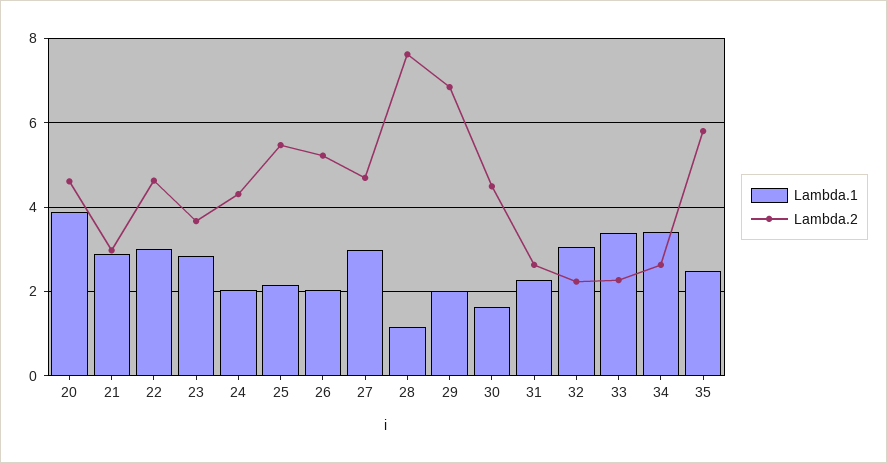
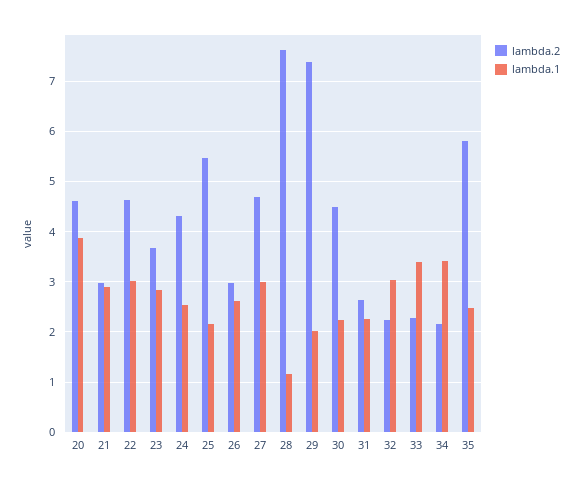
Lambda.1, 24: 2 -> 2.6
Lambda.1, 26: 2 -> 2.6
Lambda.2, 26: 5.2 -> 3
Lambda.2, 29: 6.8 -> 7.4
Lambda.1, 30: 1.6 -> 2.2
Lambda.2, 34: 2.6 -> 2.2

